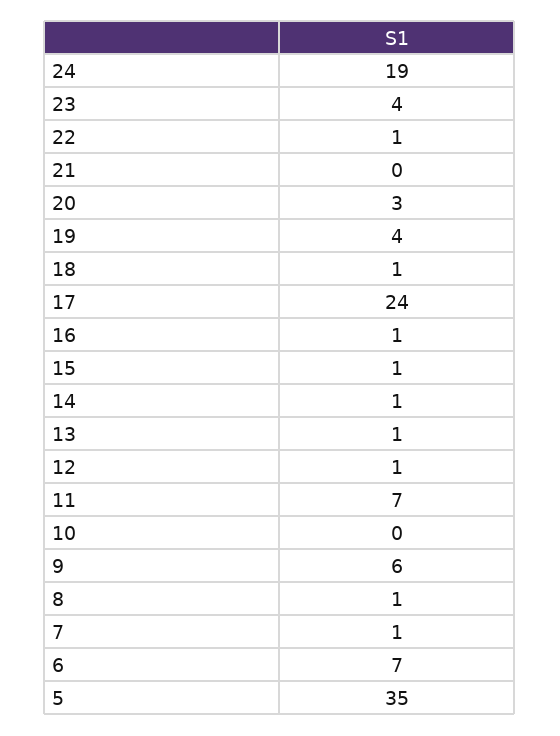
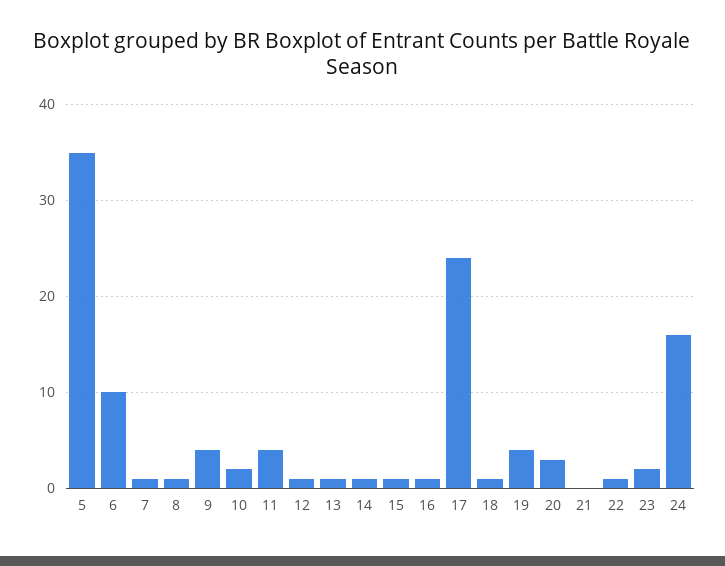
24: 19 -> 16
23: 4 -> 2
11: 7 -> 4
10: 0 -> 2
9: 6 -> 4
6: 7 -> 10

